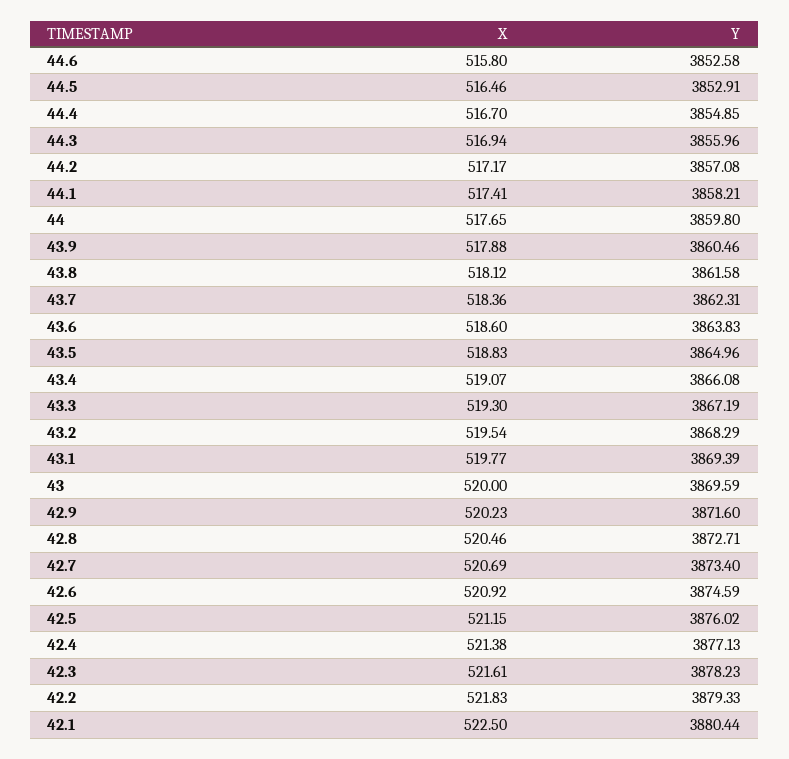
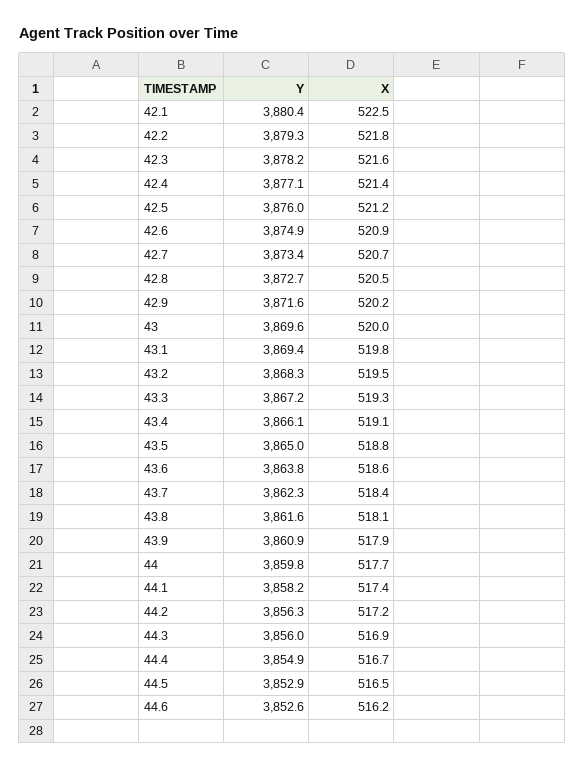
X, 44.6: 515.8 -> 516.2
Y, 44.2: 3857.08 -> 3856.3
Y, 43.9: 3860.46 -> 3860.9
Y, 42.6: 3874.59 -> 3874.9

